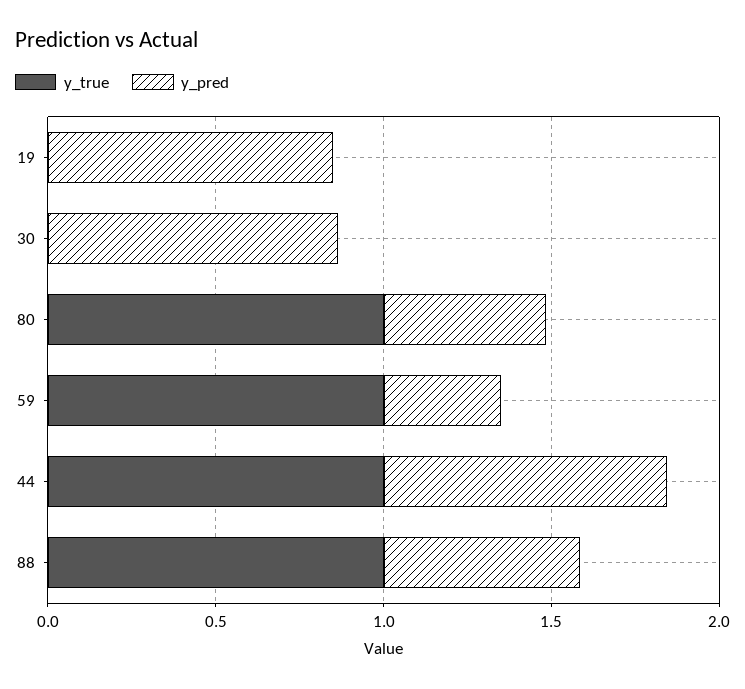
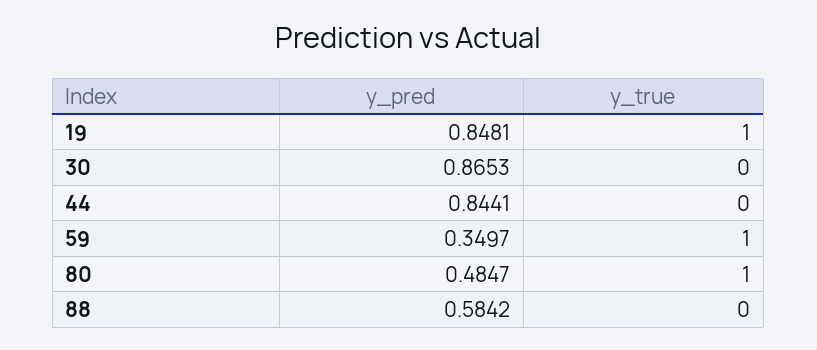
y_true, 19: 0 -> 1
y_true, 44: 1 -> 0
y_true, 88: 1 -> 0

